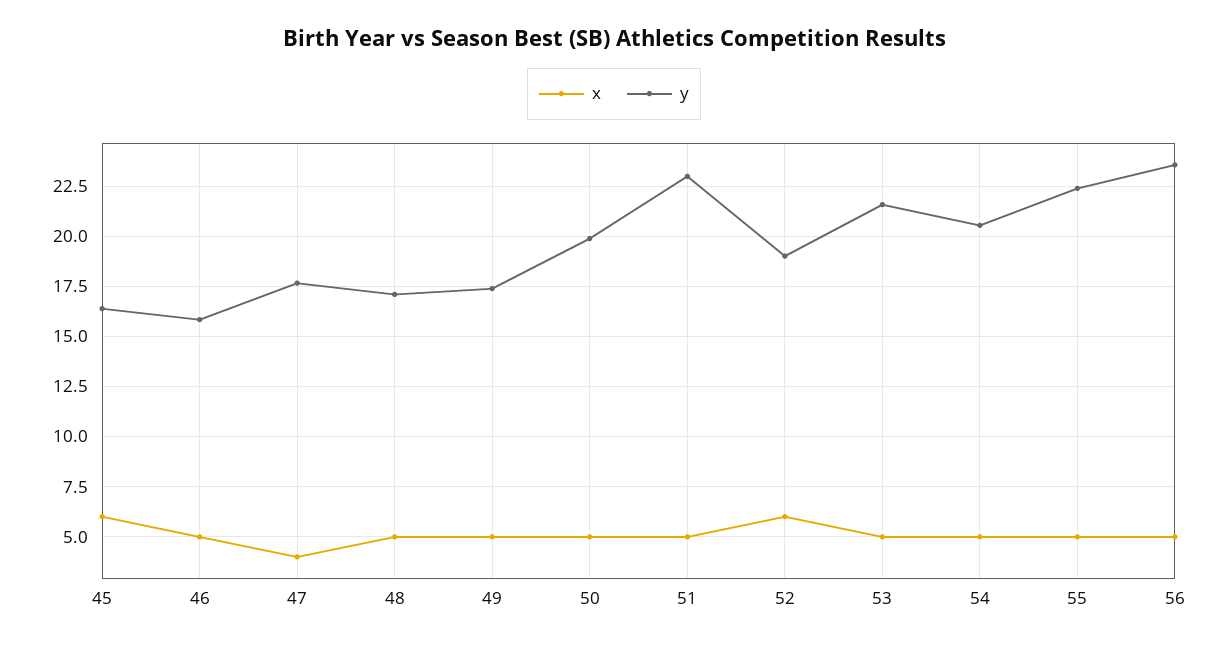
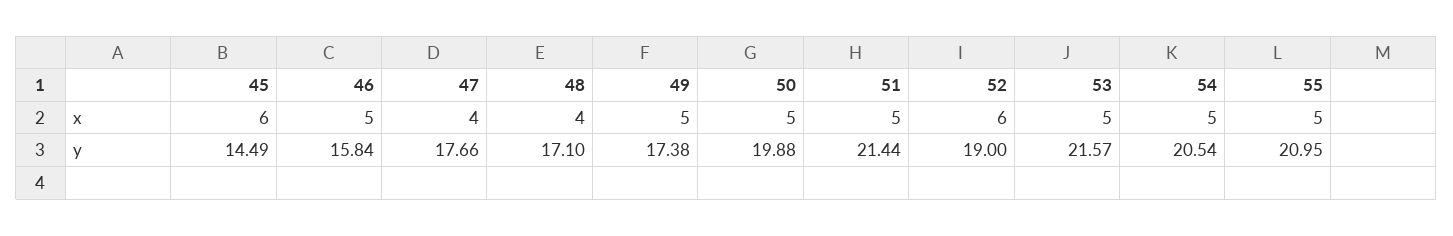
y, 45: 16.5 -> 14.49
x, 48: 5 -> 4
y, 51: 23 -> 21.44
y, 55: 22.5 -> 20.95
x, 56: 5 -> none
y, 56: 23.5 -> none

